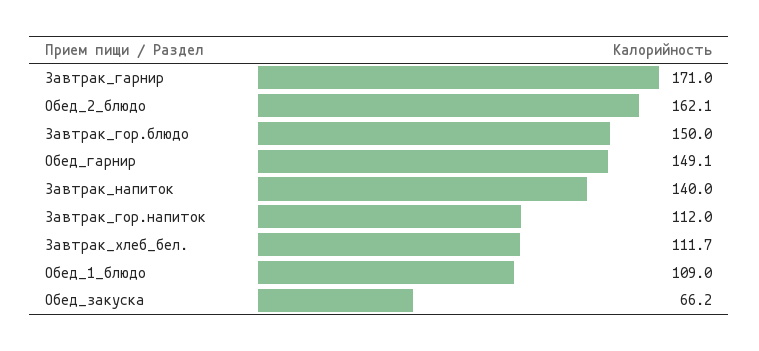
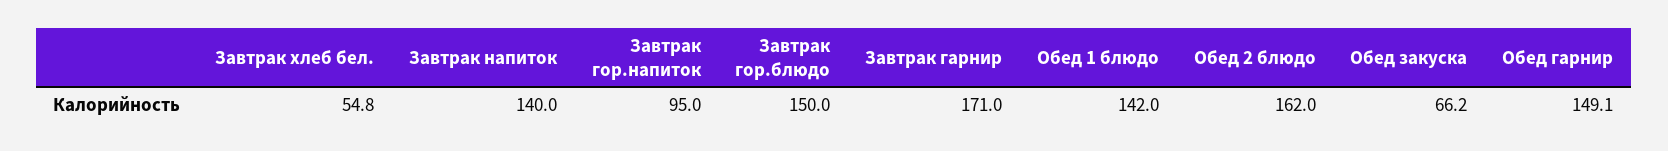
Обед_2_блюдо: 162.1 -> 162
Завтрак_гор.напиток: 112 -> 95
Завтрак_хлеб_бел.: 111.7 -> 54.8
Обед_1_блюдо: 109 -> 142

